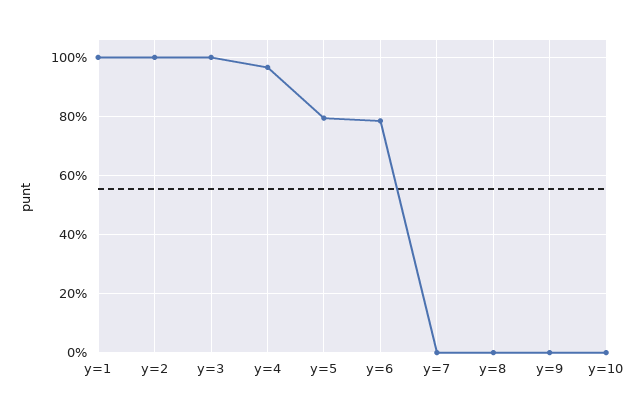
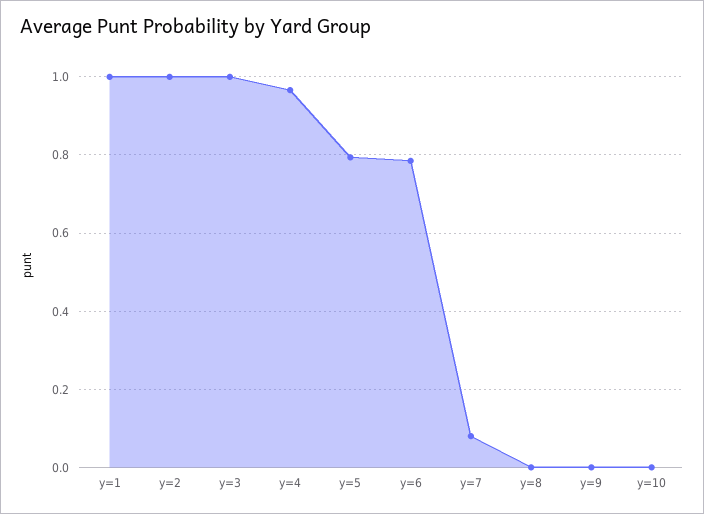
y=7: 0 -> 0.08

